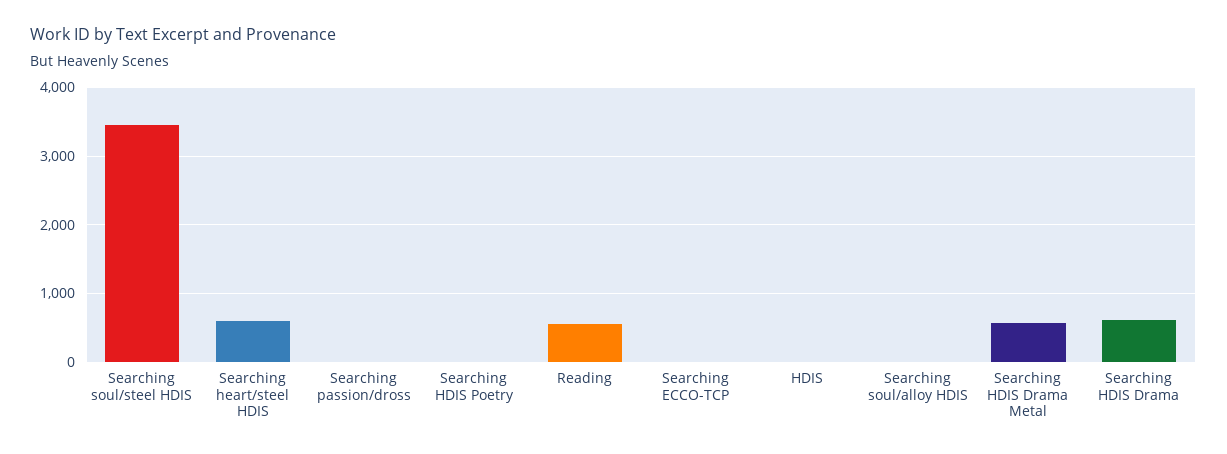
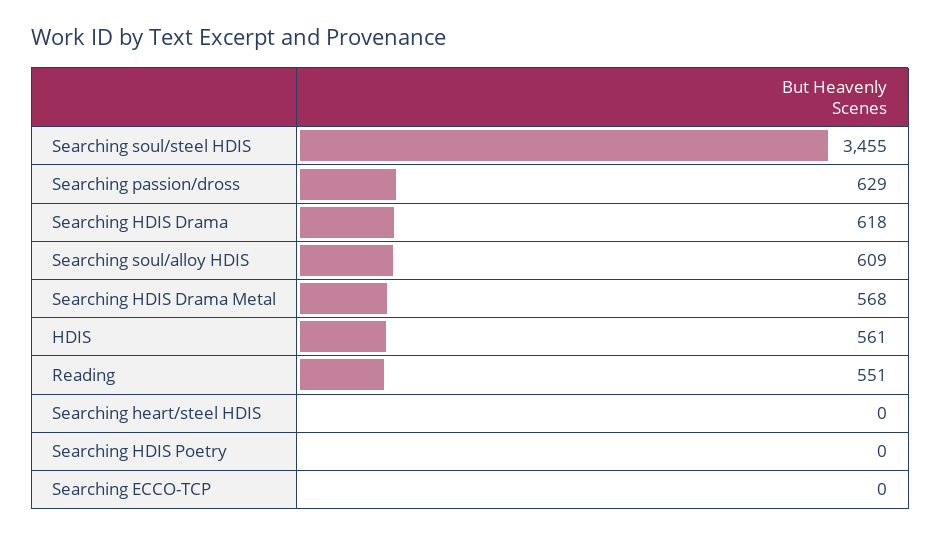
Searching heart/steel HDIS: 600 -> 0
Searching passion/dross: 0 -> 629
HDIS: 0 -> 561
Searching soul/alloy HDIS: 0 -> 609

